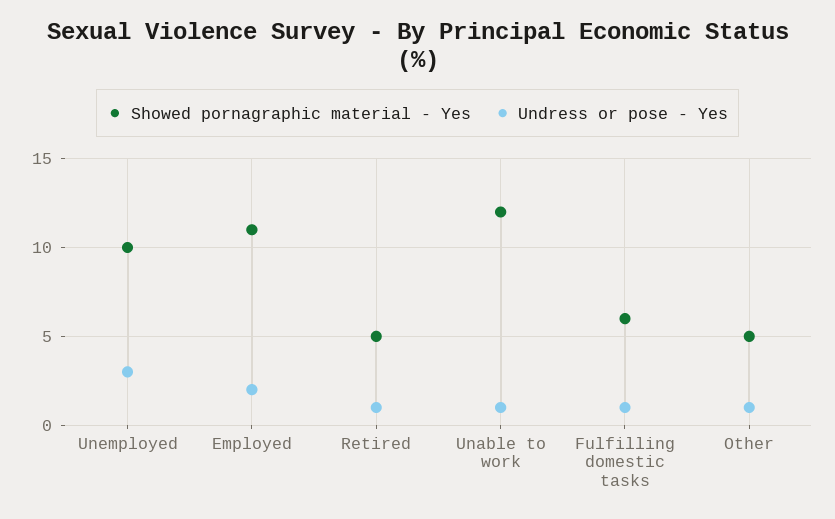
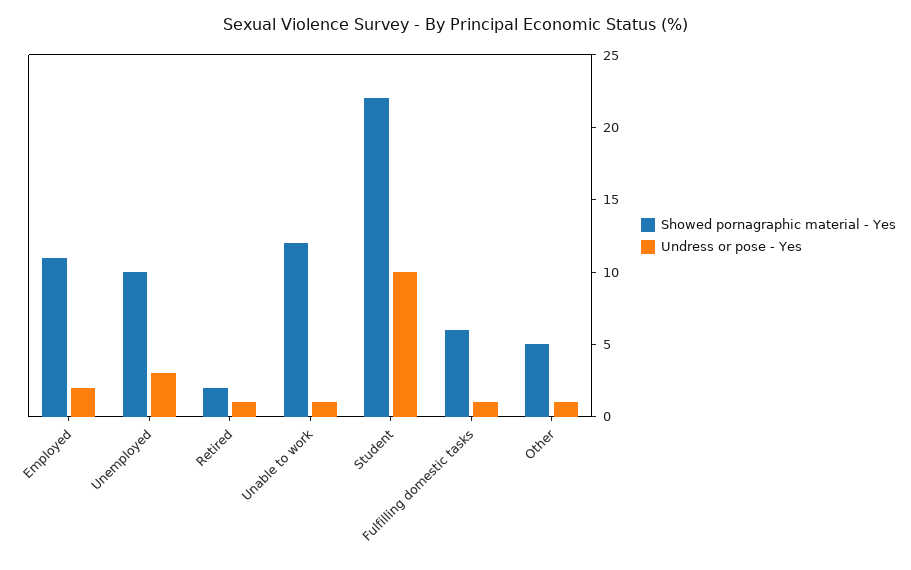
Showed pornagraphic material - Yes, Retired: 5 -> 2
Showed pornagraphic material - Yes, Student: none -> 22
Undress or pose - Yes, Student: none -> 10

